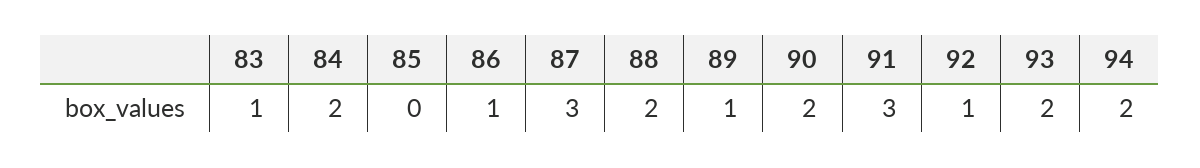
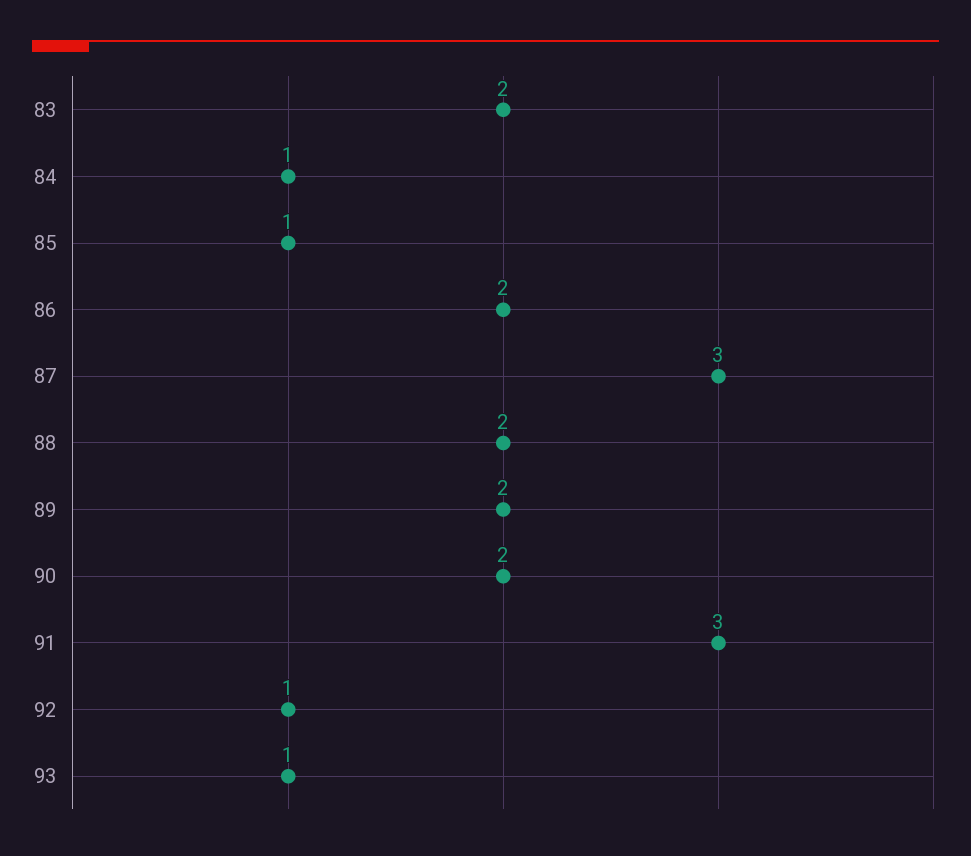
83: 1 -> 2
84: 2 -> 1
85: 0 -> 1
86: 1 -> 2
89: 1 -> 2
93: 2 -> 1
94: 2 -> none

